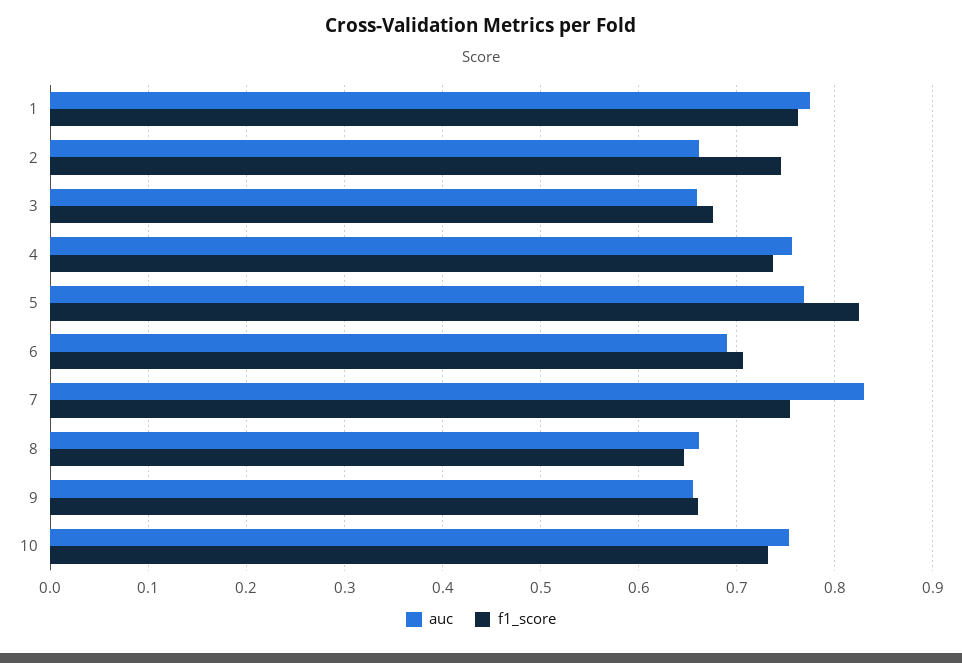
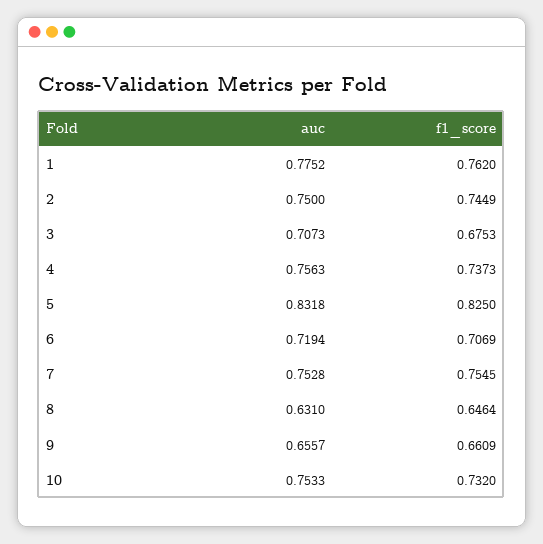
auc, 2: 0.66 -> 0.75
auc, 3: 0.66 -> 0.7073
auc, 5: 0.77 -> 0.8318
auc, 6: 0.69 -> 0.7194
auc, 7: 0.83 -> 0.7528
auc, 8: 0.66 -> 0.631

